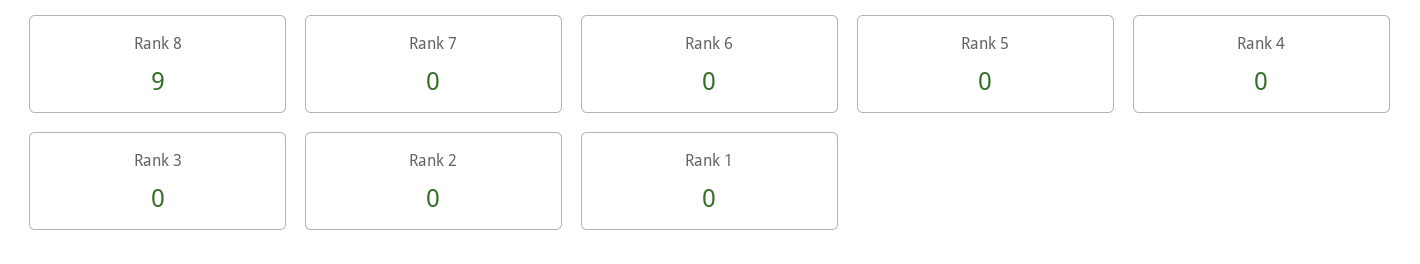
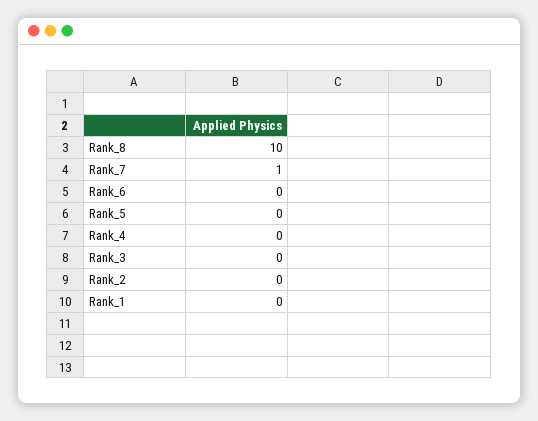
Rank 8: 9 -> 10
Rank 7: 0 -> 1

